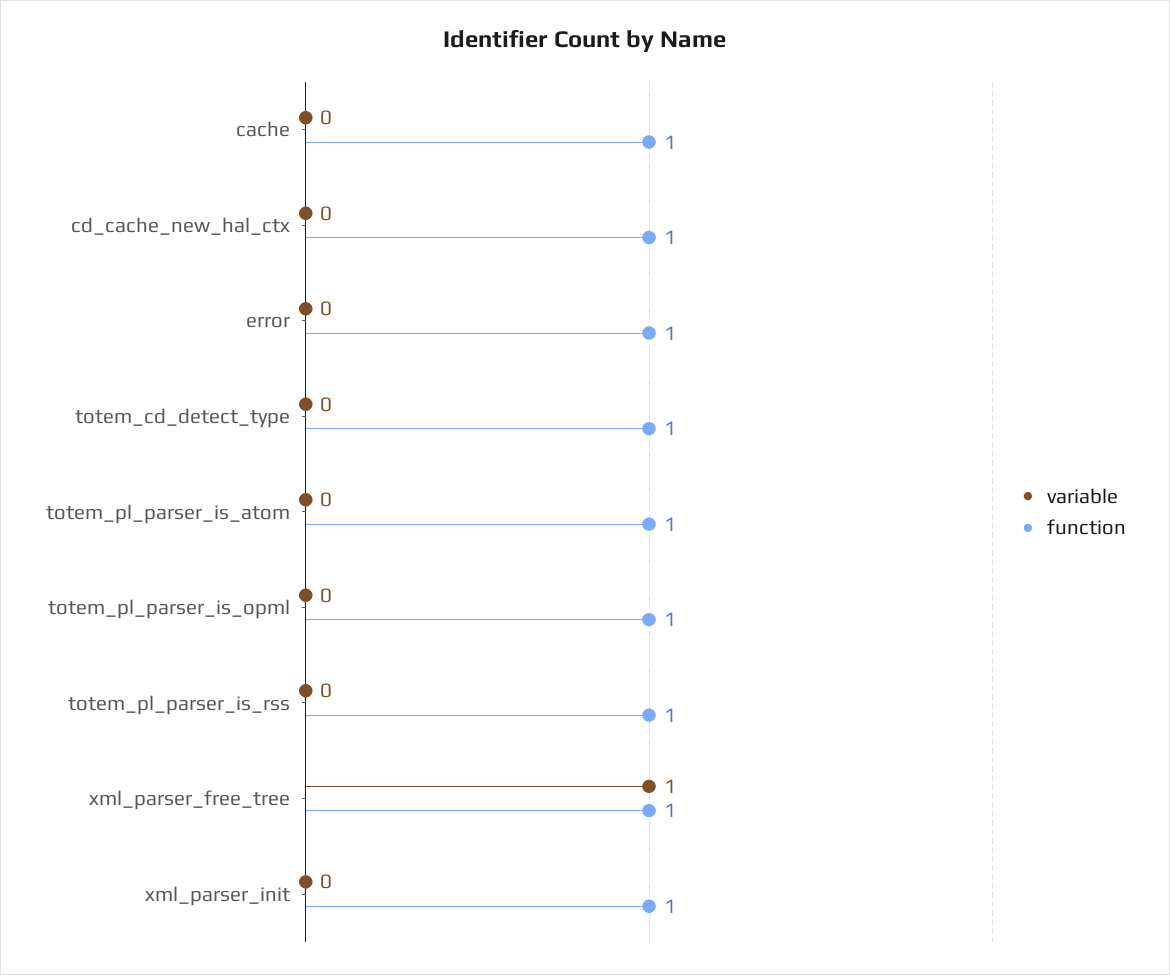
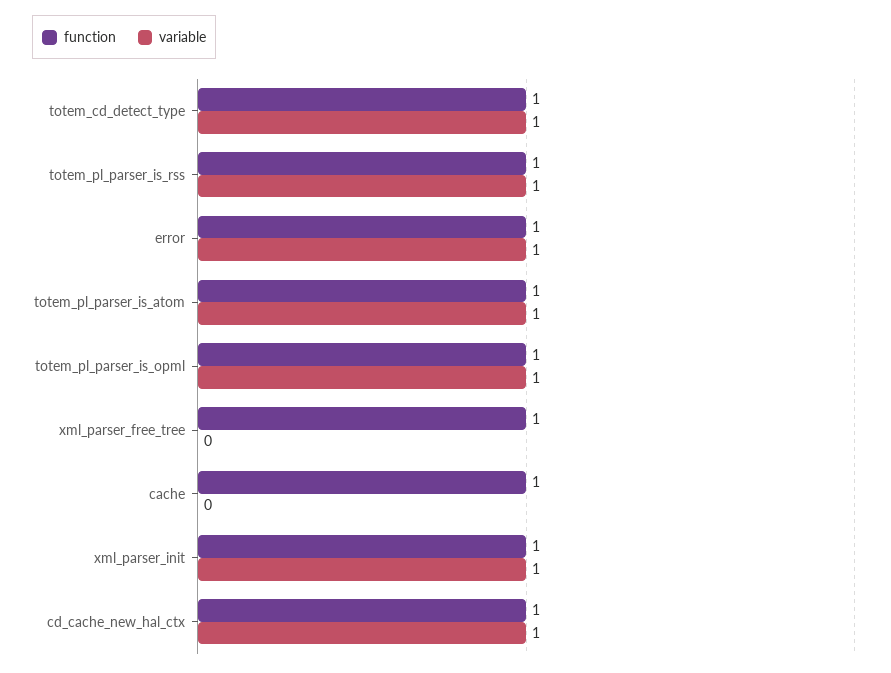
variable, cd_cache_new_hal_ctx: 0 -> 1
variable, error: 0 -> 1
variable, totem_cd_detect_type: 0 -> 1
variable, totem_pl_parser_is_atom: 0 -> 1
variable, totem_pl_parser_is_opml: 0 -> 1
variable, totem_pl_parser_is_rss: 0 -> 1
variable, xml_parser_free_tree: 1 -> 0
variable, xml_parser_init: 0 -> 1

